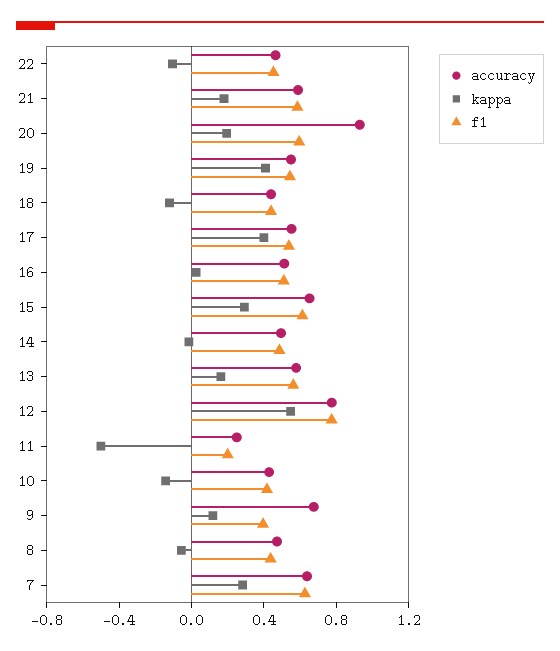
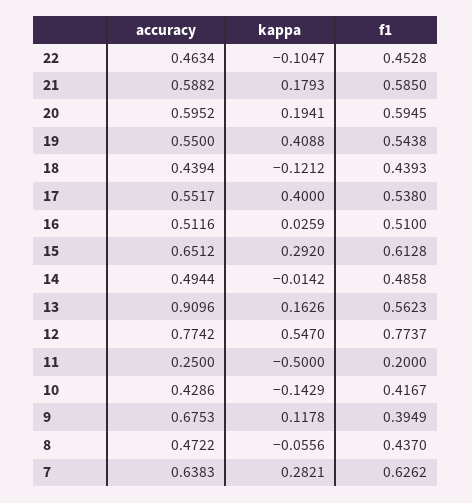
accuracy, 20: 0.9 -> 0.5952
accuracy, 13: 0.6 -> 0.9096

